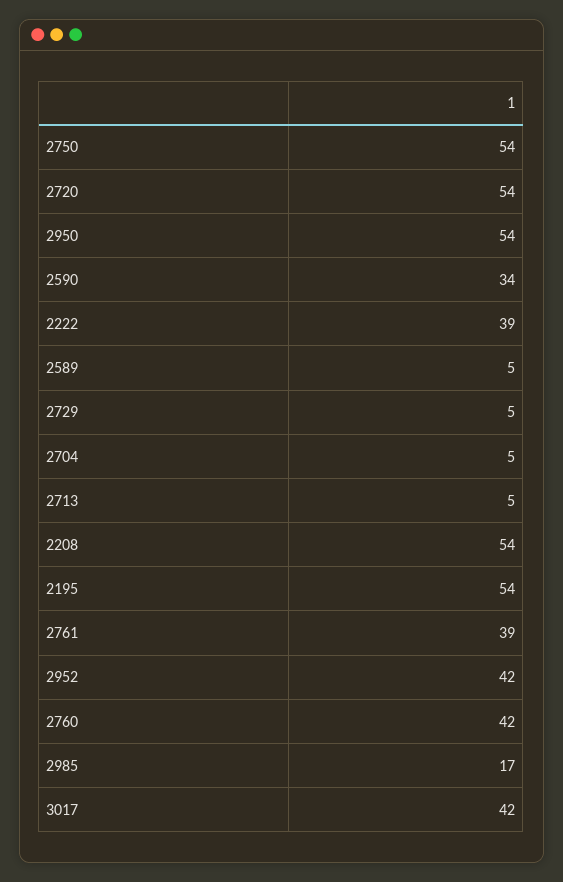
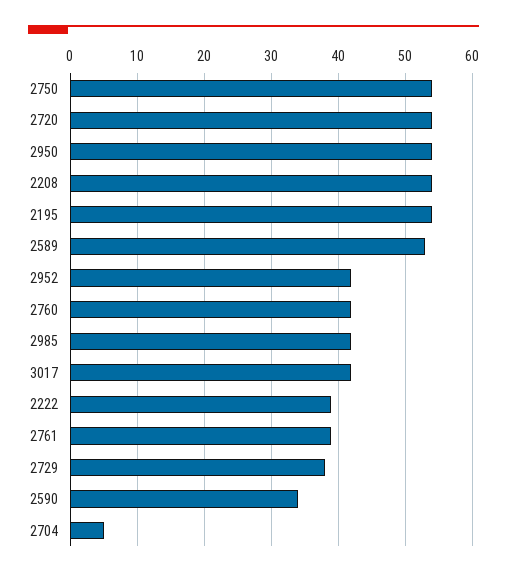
2589: 5 -> 53
2729: 5 -> 38
2713: 5 -> none
2985: 17 -> 42

